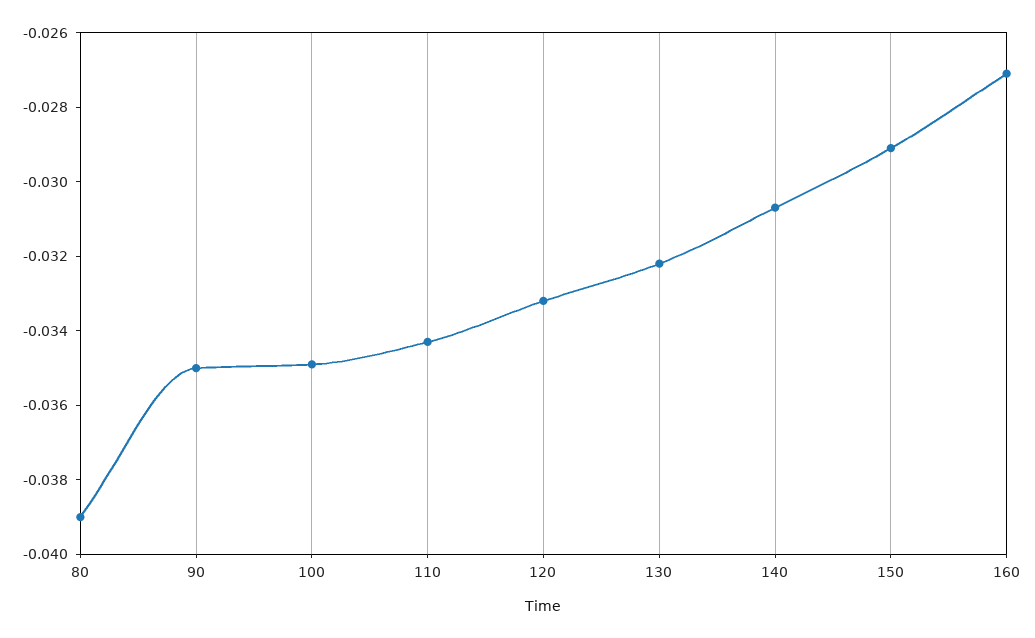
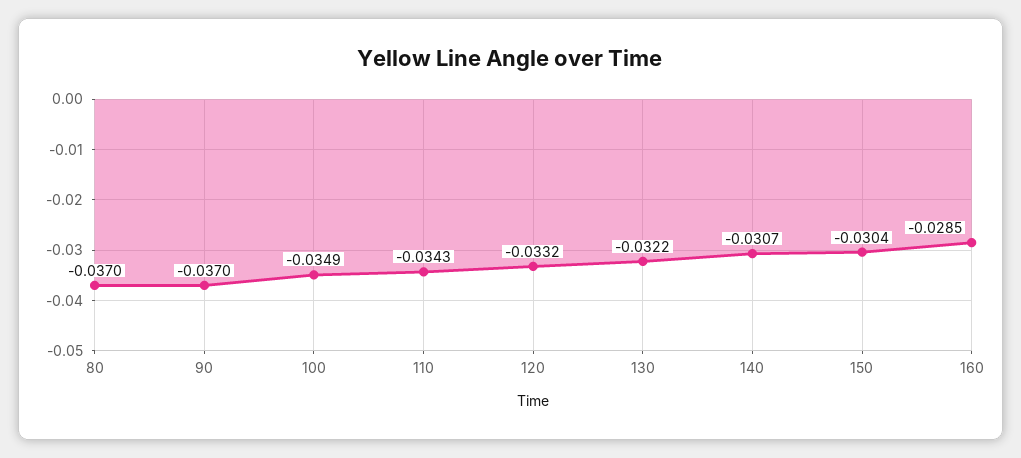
80: -0.039 -> -0.037
90: -0.035 -> -0.037
150: -0.029 -> -0.0304
160: -0.027 -> -0.0285

